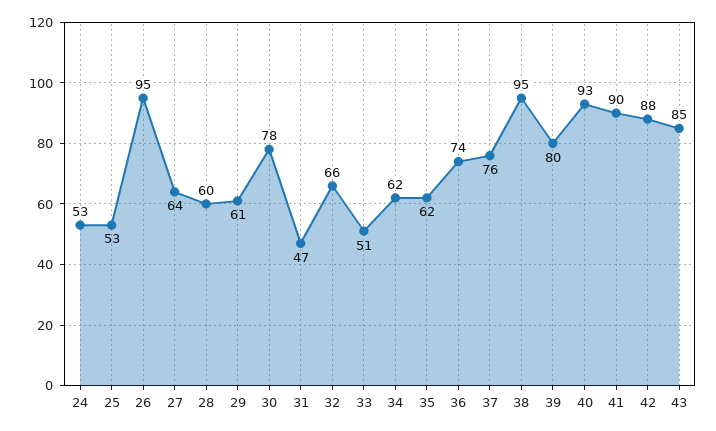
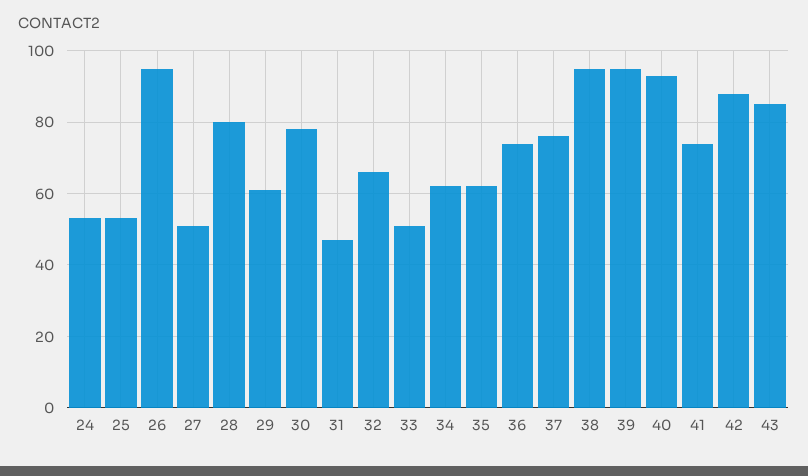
27: 64 -> 50
28: 60 -> 80
39: 80 -> 95
41: 90 -> 75

